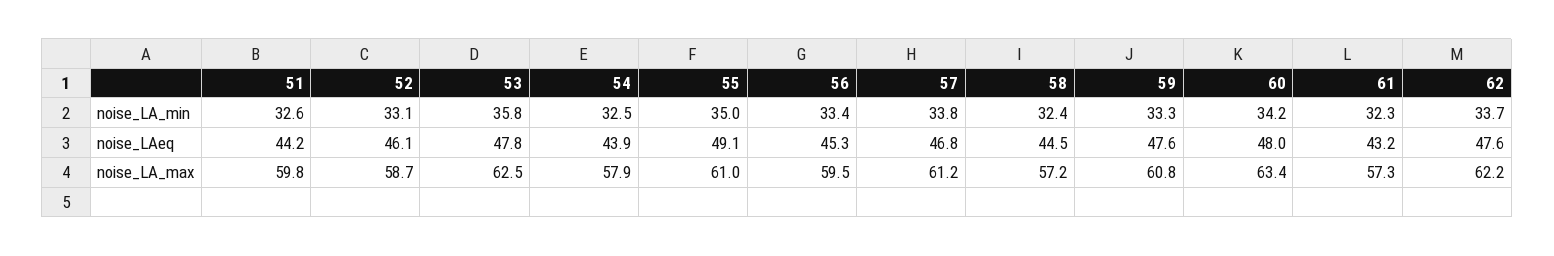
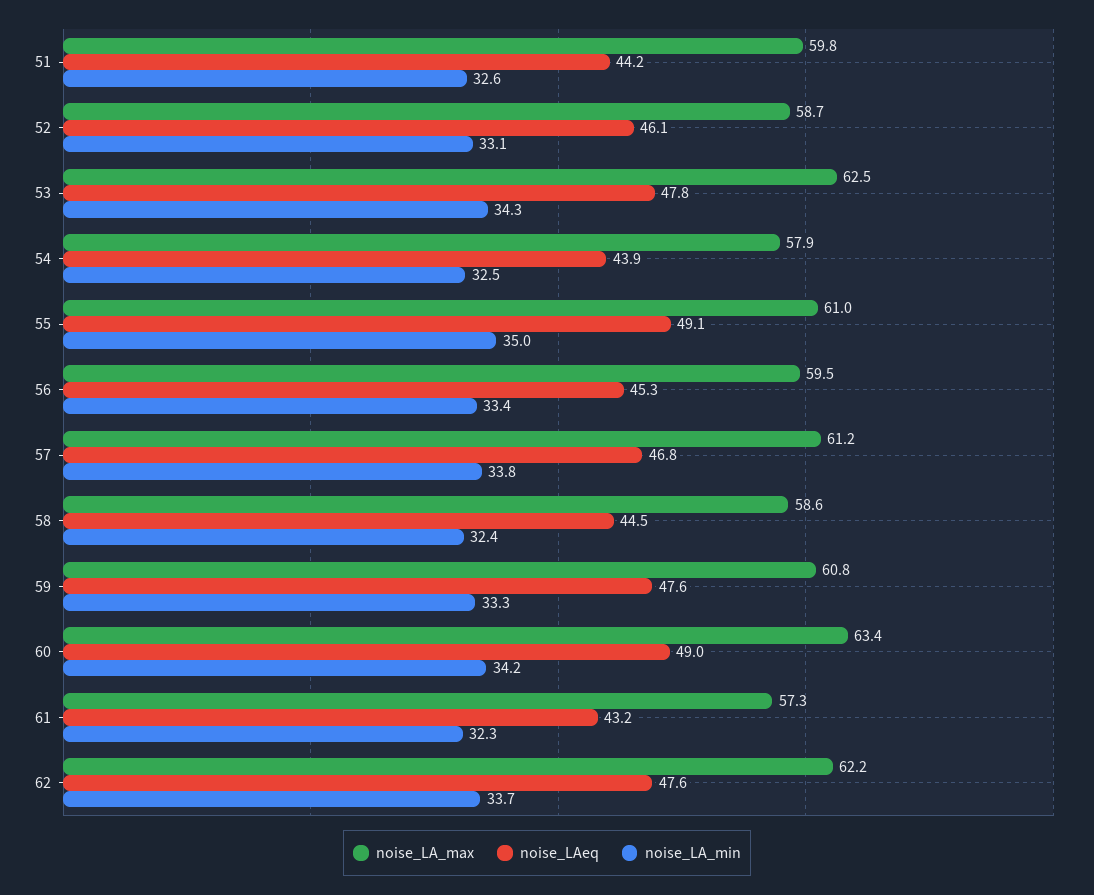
noise_LA_min, 53: 35.8 -> 34.3
noise_LAeq, 60: 48 -> 49
noise_LA_max, 58: 57.2 -> 58.6

